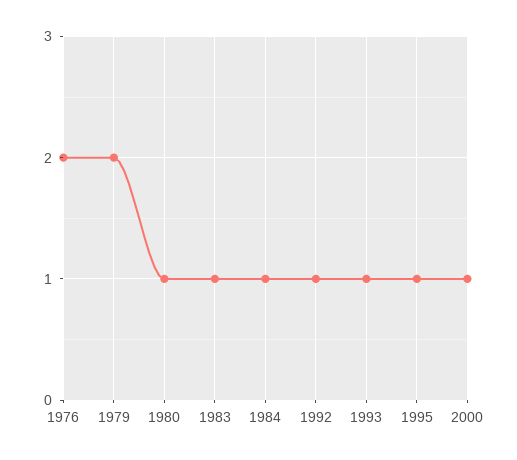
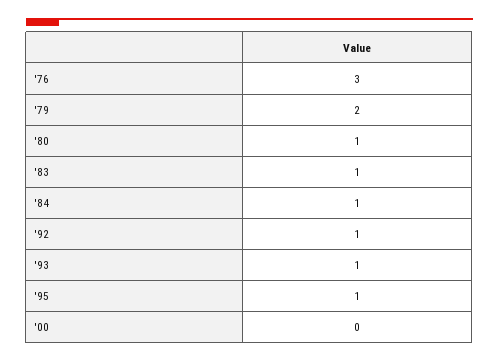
1976: 2 -> 3
2000: 1 -> 0

